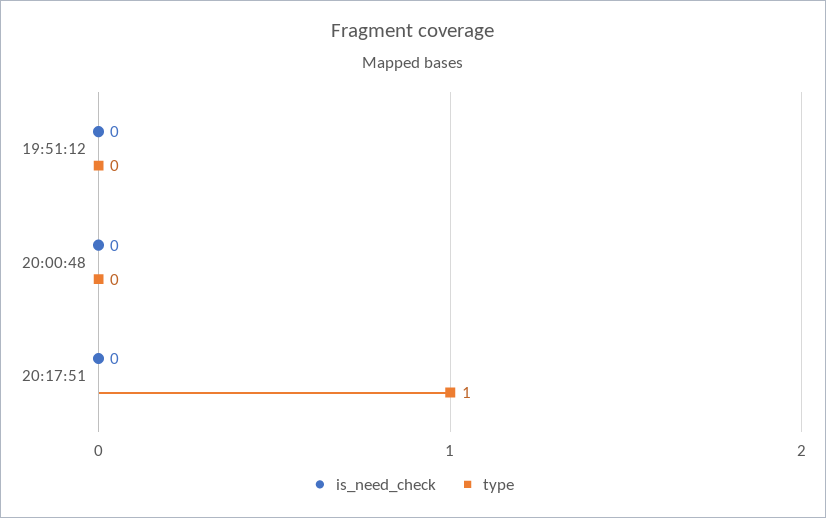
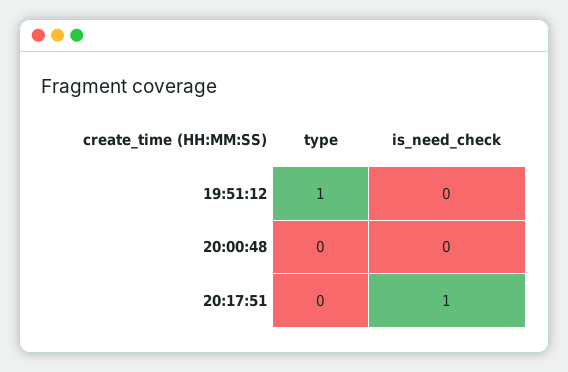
type, 19:51:12: 0 -> 1
is_need_check, 20:17:51: 0 -> 1
type, 20:17:51: 1 -> 0

